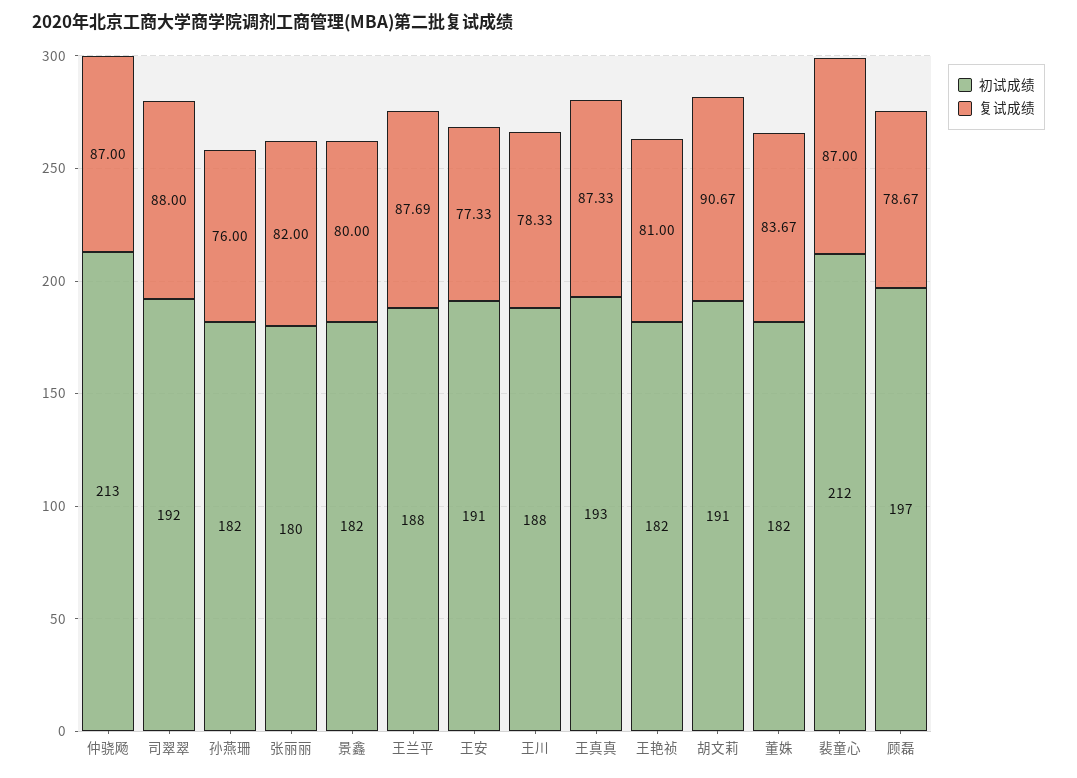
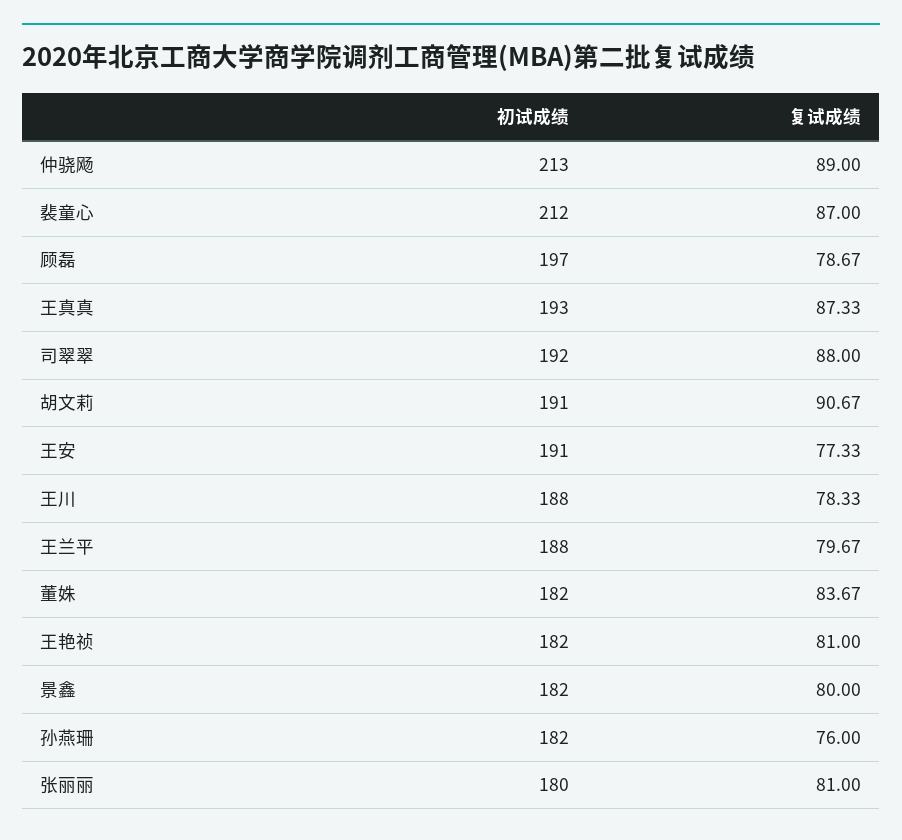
复试成绩, 仲骁飏: 87 -> 89
复试成绩, 张丽丽: 82 -> 81
复试成绩, 王兰平: 87.69 -> 79.67

